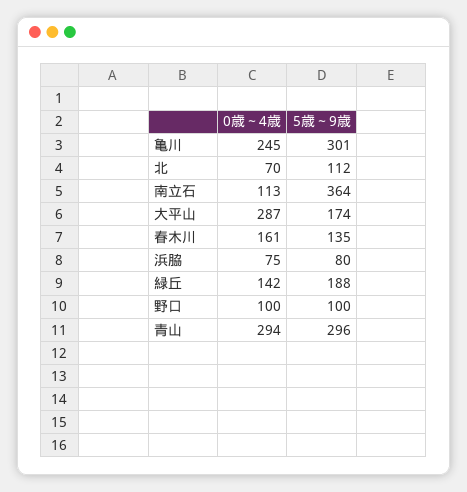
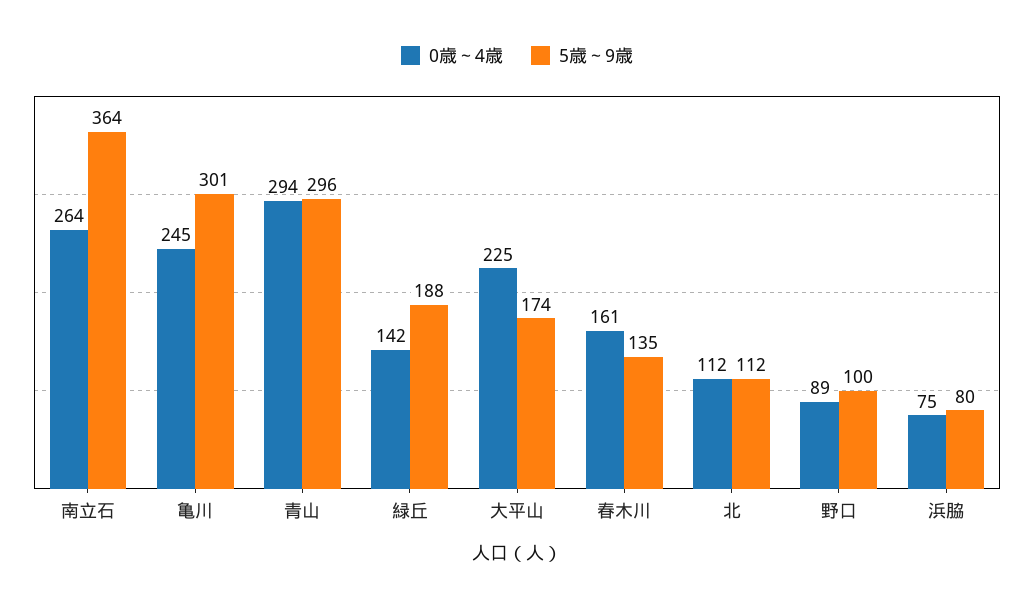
0歳～4歳, 北: 70 -> 112
0歳～4歳, 南立石: 113 -> 264
0歳～4歳, 大平山: 287 -> 225
0歳～4歳, 野口: 100 -> 89

